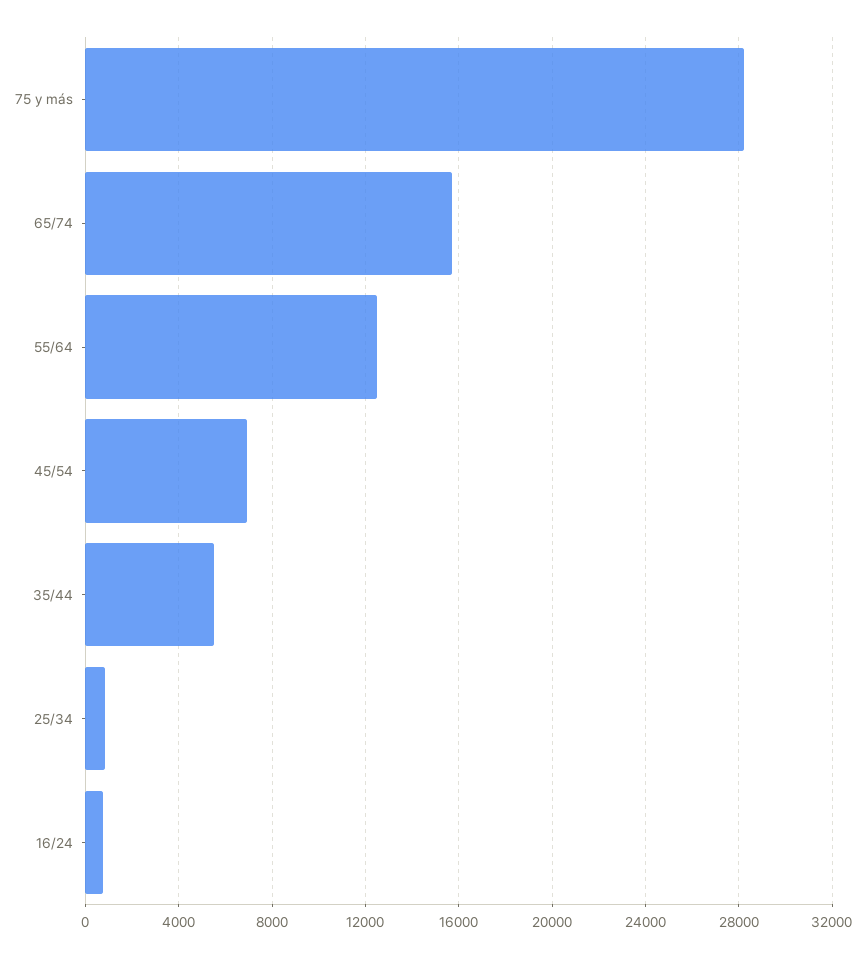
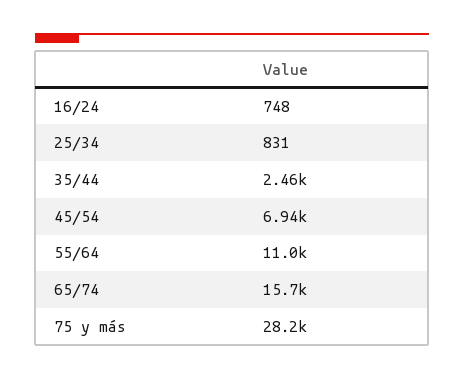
55/64: 12500 -> 11000
35/44: 5500 -> 2460

